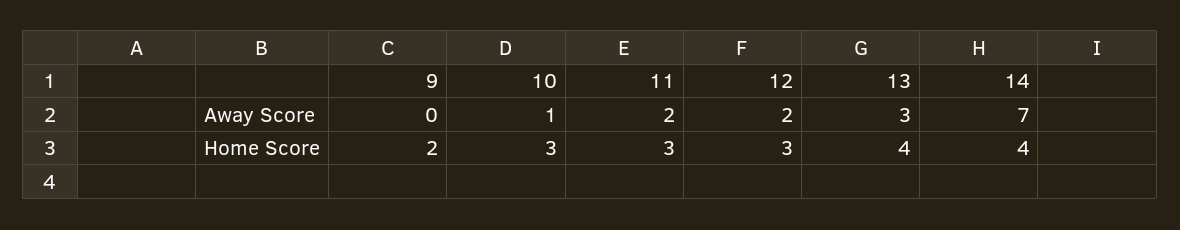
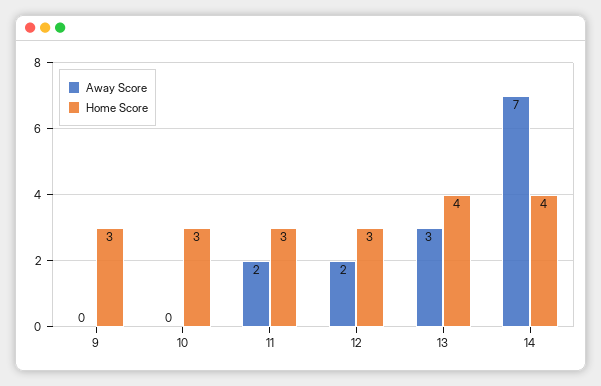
Away Score, 10: 1 -> 0
Home Score, 9: 2 -> 3

